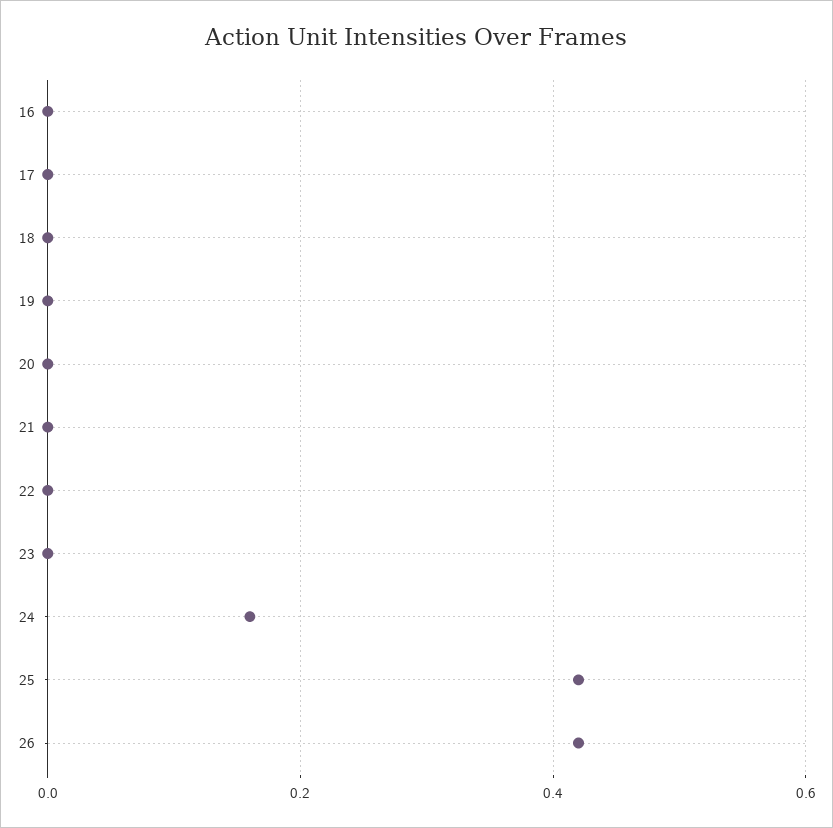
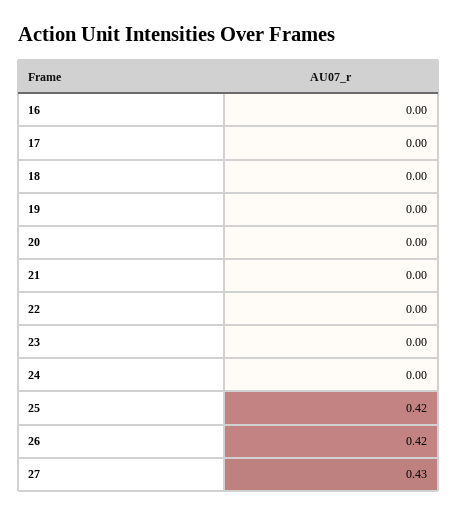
24: 0.15 -> 0
27: none -> 0.43

